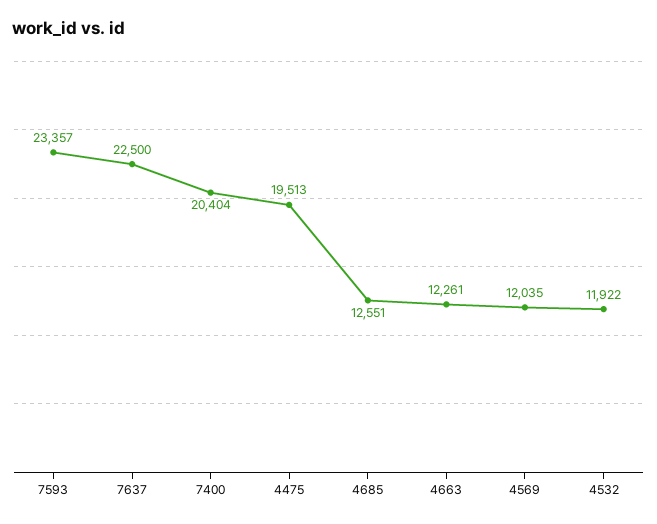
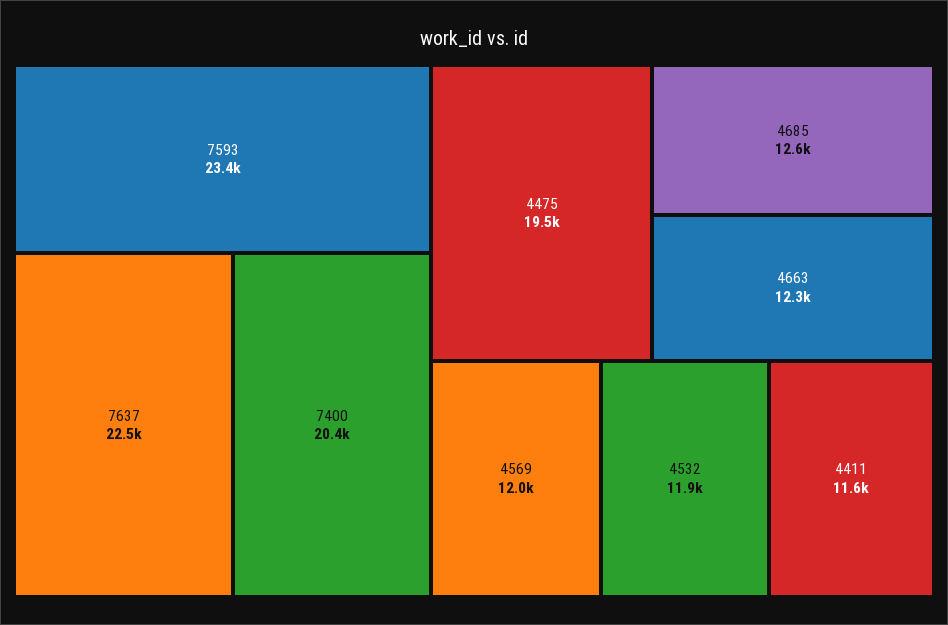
4411: none -> 11600

